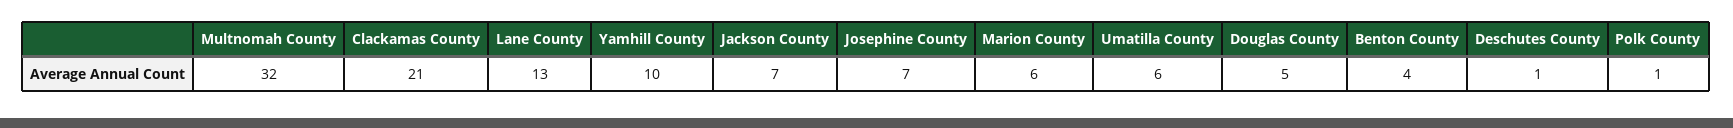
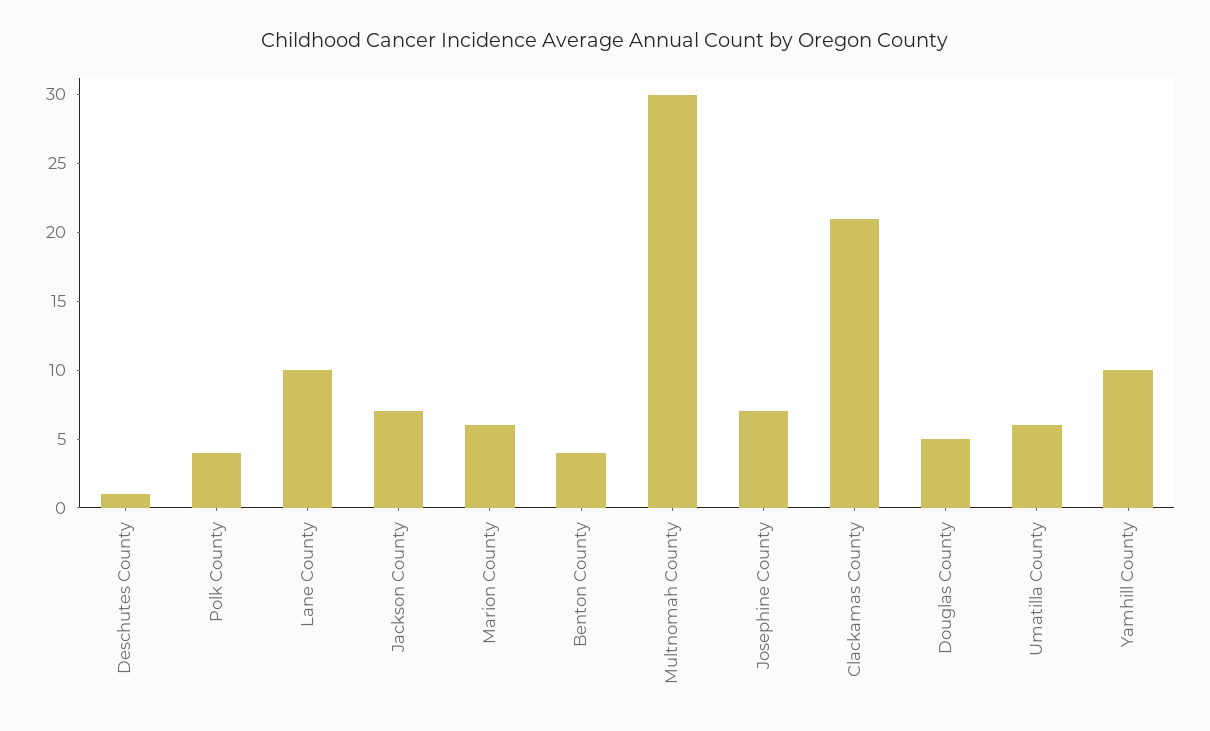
Multnomah County: 32 -> 30
Lane County: 13 -> 10
Polk County: 1 -> 4

